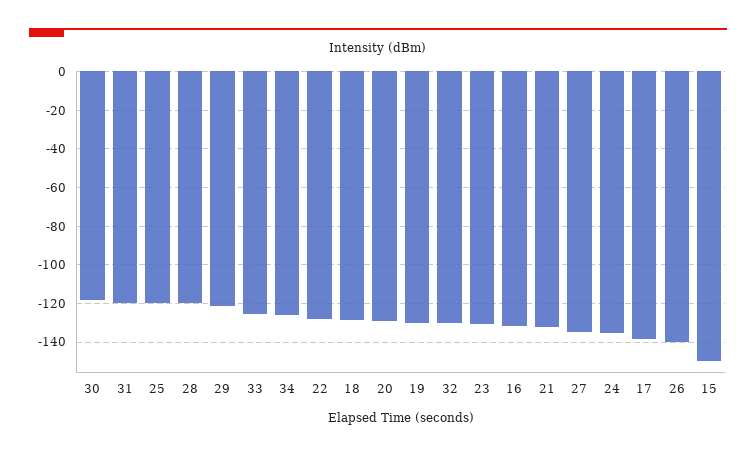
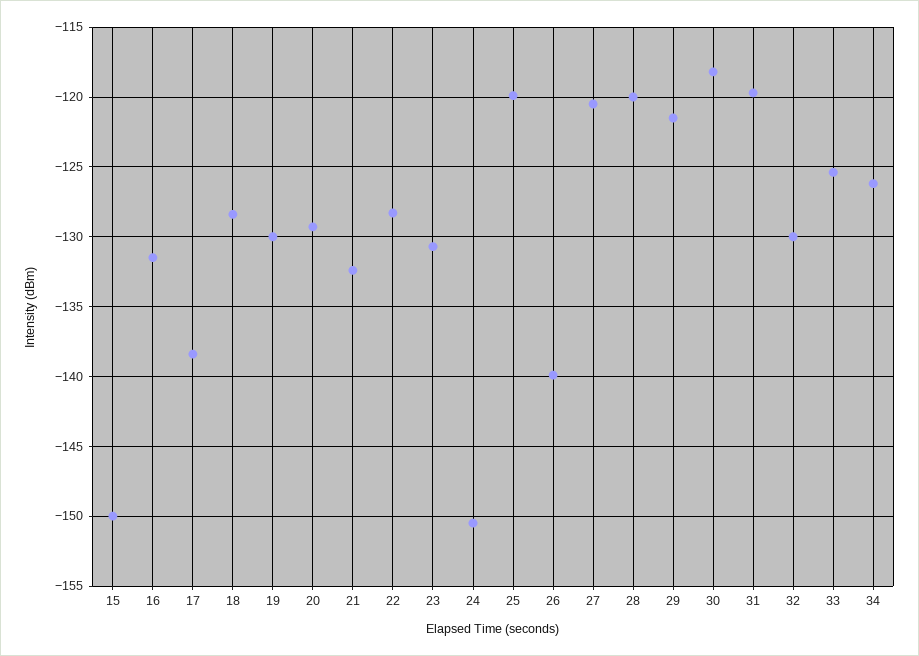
27: -135 -> -120.5
24: -135 -> -150.5

